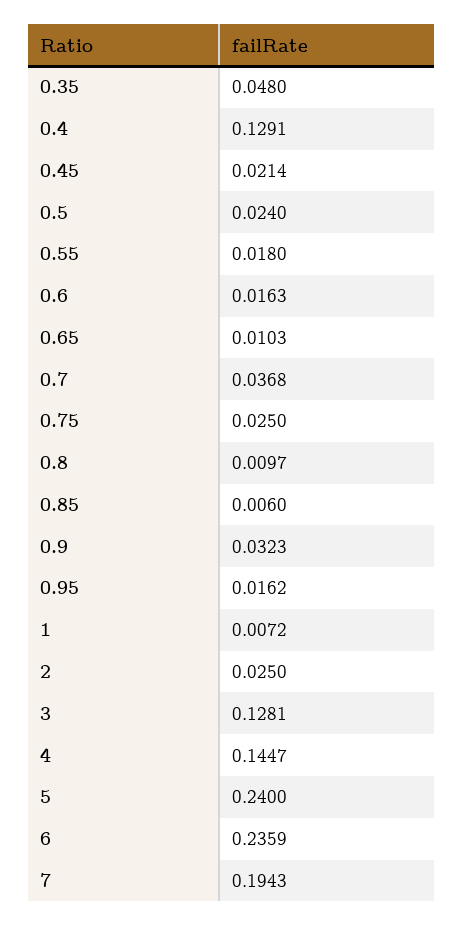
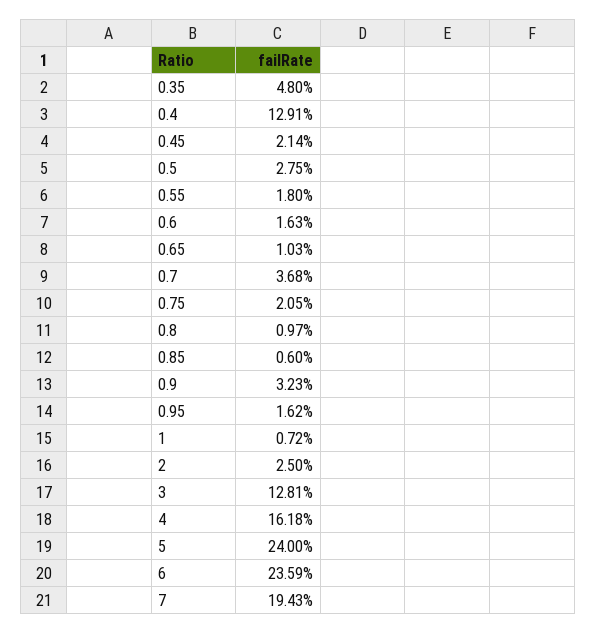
0.5: 0.024 -> 0.0275
0.75: 0.025 -> 0.0205
4: 0.1447 -> 0.1618

